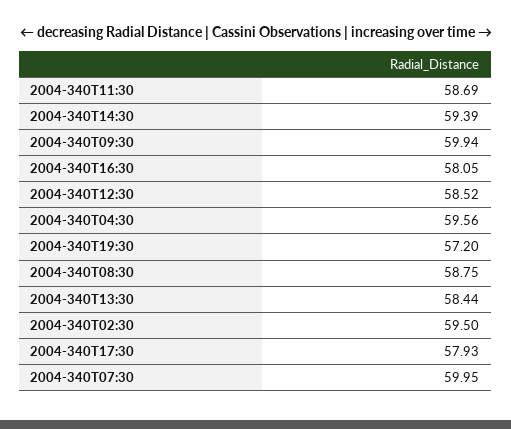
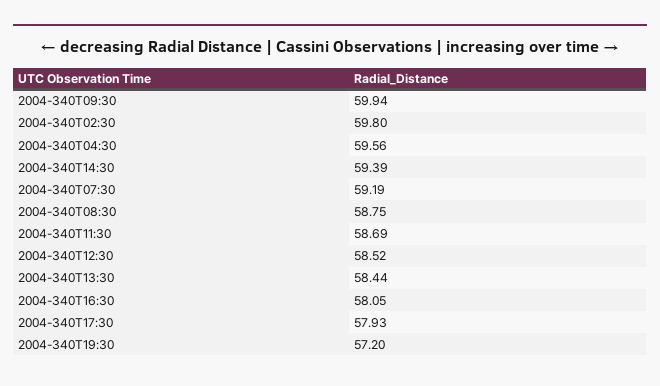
2004-340T02:30: 59.5 -> 59.8
2004-340T07:30: 59.95 -> 59.19

